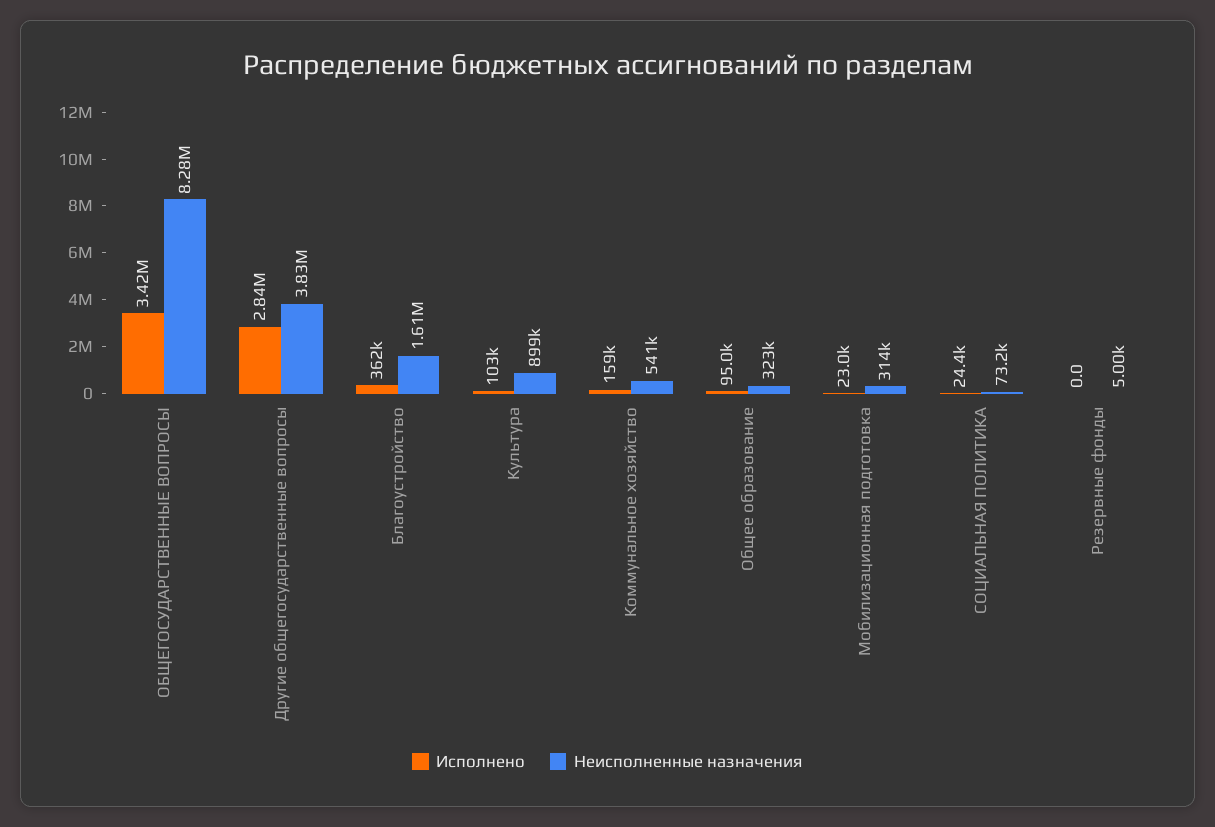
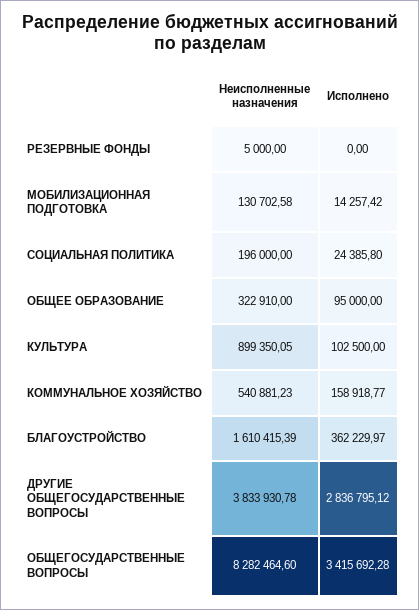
Исполнено, Мобилизационная подготовка: 23000 -> 14257.42
Неисполненные назначения, Мобилизационная подготовка: 314000 -> 130702.58
Неисполненные назначения, СОЦИАЛЬНАЯ ПОЛИТИКА: 73200 -> 196000

